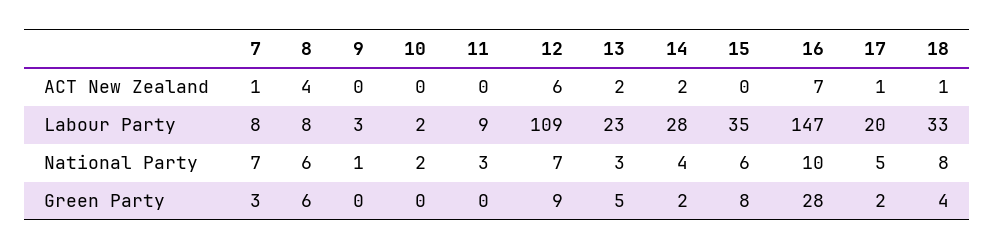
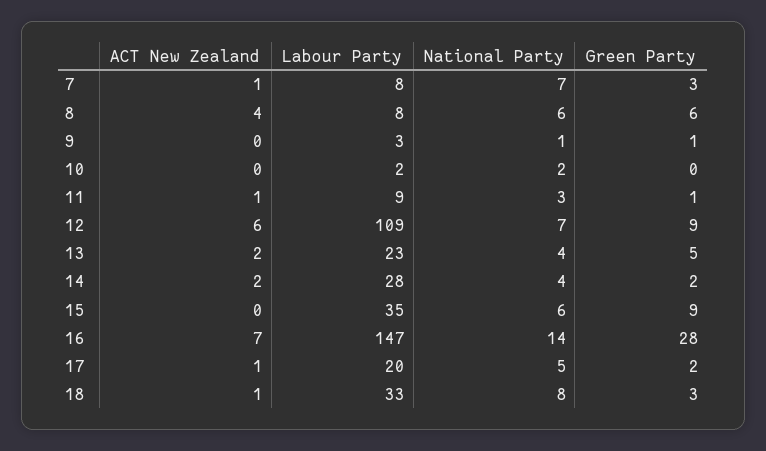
11, ACT New Zealand: 0 -> 1
13, National Party: 3 -> 4
16, National Party: 10 -> 14
9, Green Party: 0 -> 1
11, Green Party: 0 -> 1
15, Green Party: 8 -> 9
18, Green Party: 4 -> 3

